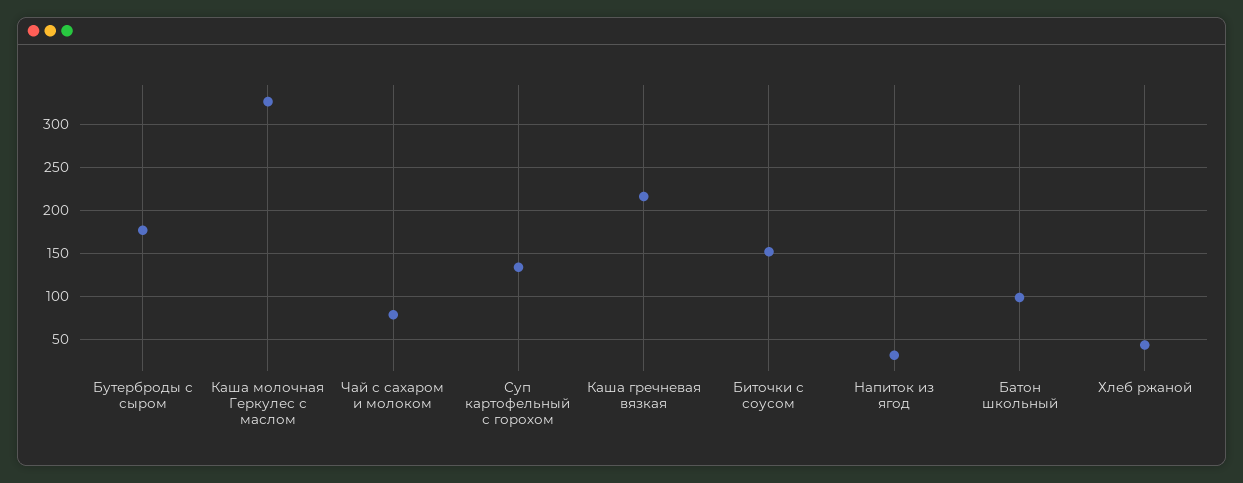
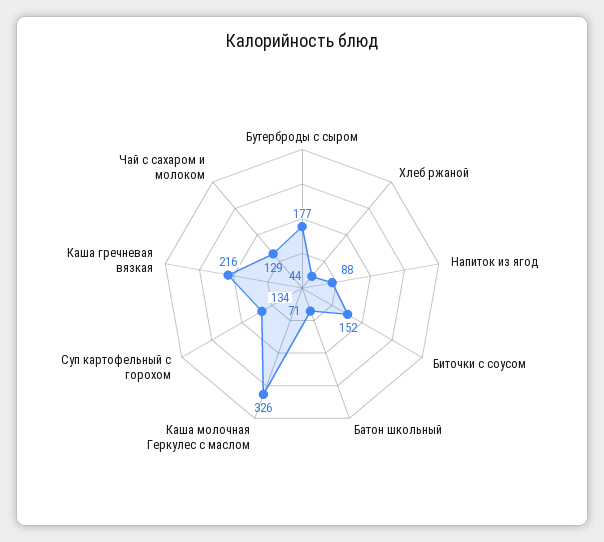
Чай с сахаром и молоком: 80 -> 129
Напиток из ягод: 30 -> 88
Батон школьный: 100 -> 71

